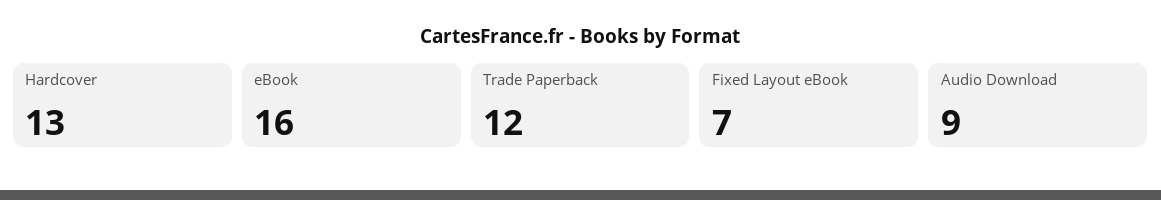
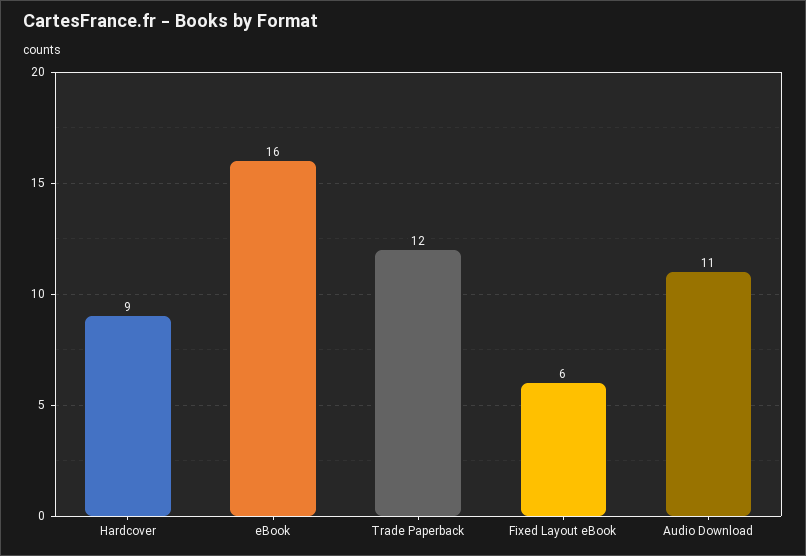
Hardcover: 13 -> 9
Fixed Layout eBook: 7 -> 6
Audio Download: 9 -> 11

